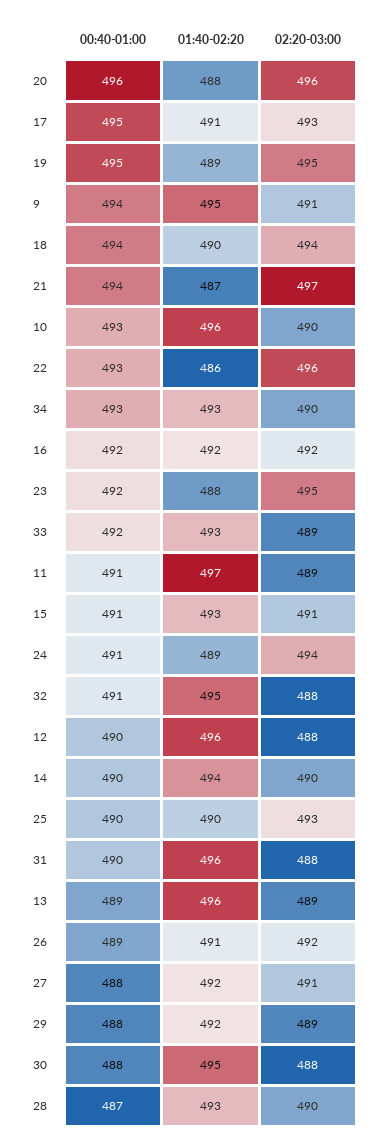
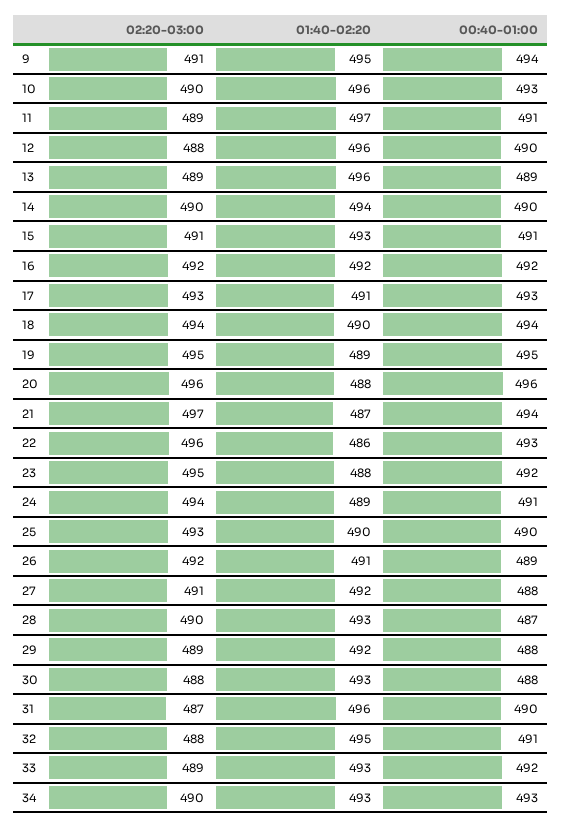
00:40-01:00, 17: 495 -> 493
02:20-03:00, 31: 488 -> 487
01:40-02:20, 30: 495 -> 493

